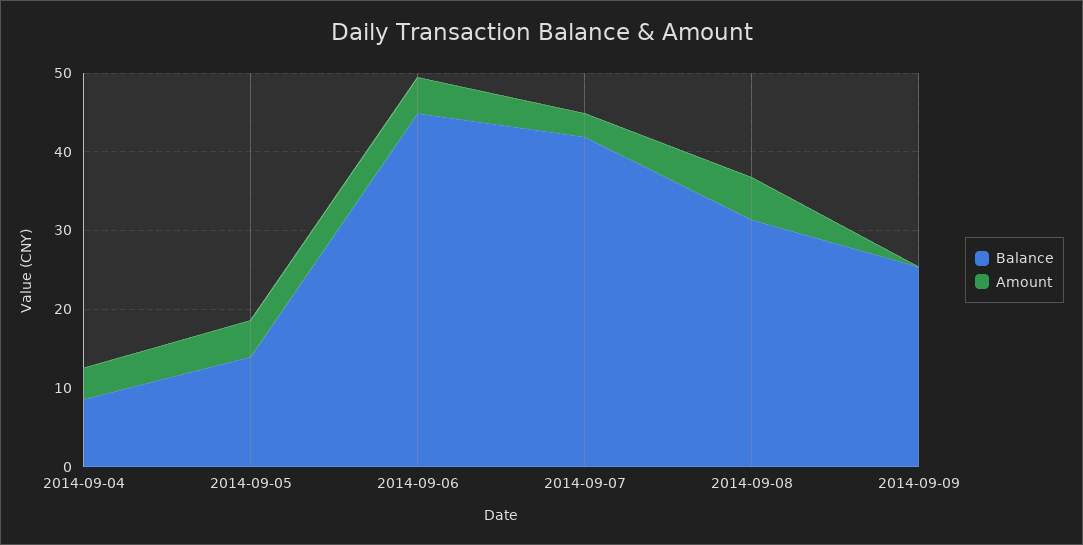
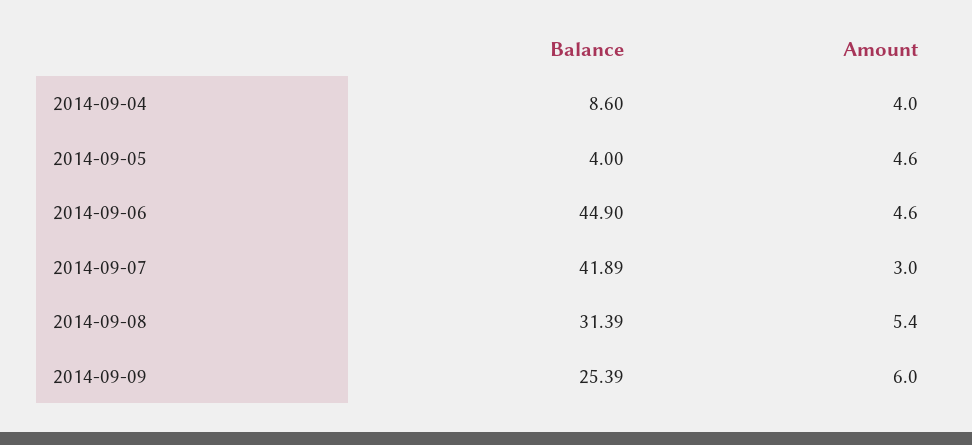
Balance, 2014-09-05: 14 -> 4
Amount, 2014-09-09: 0 -> 6

